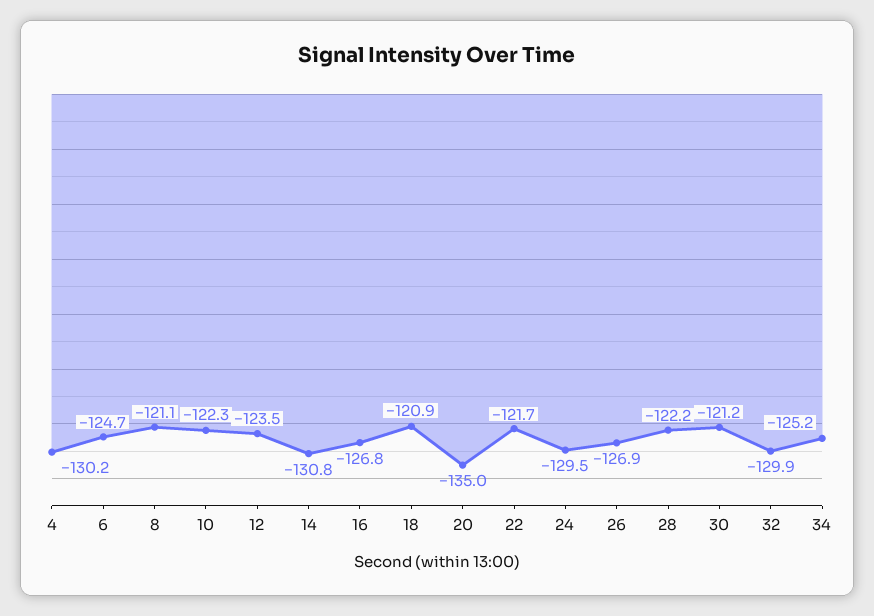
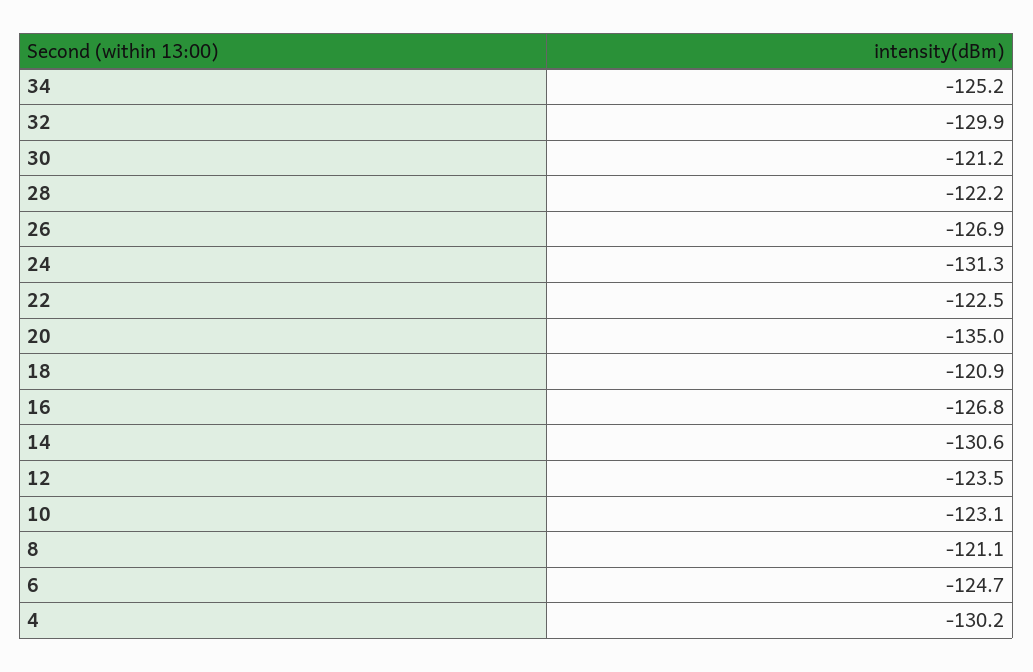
10: -122.3 -> -123.1
14: -130.8 -> -130.6
22: -121.7 -> -122.5
24: -129.5 -> -131.3

